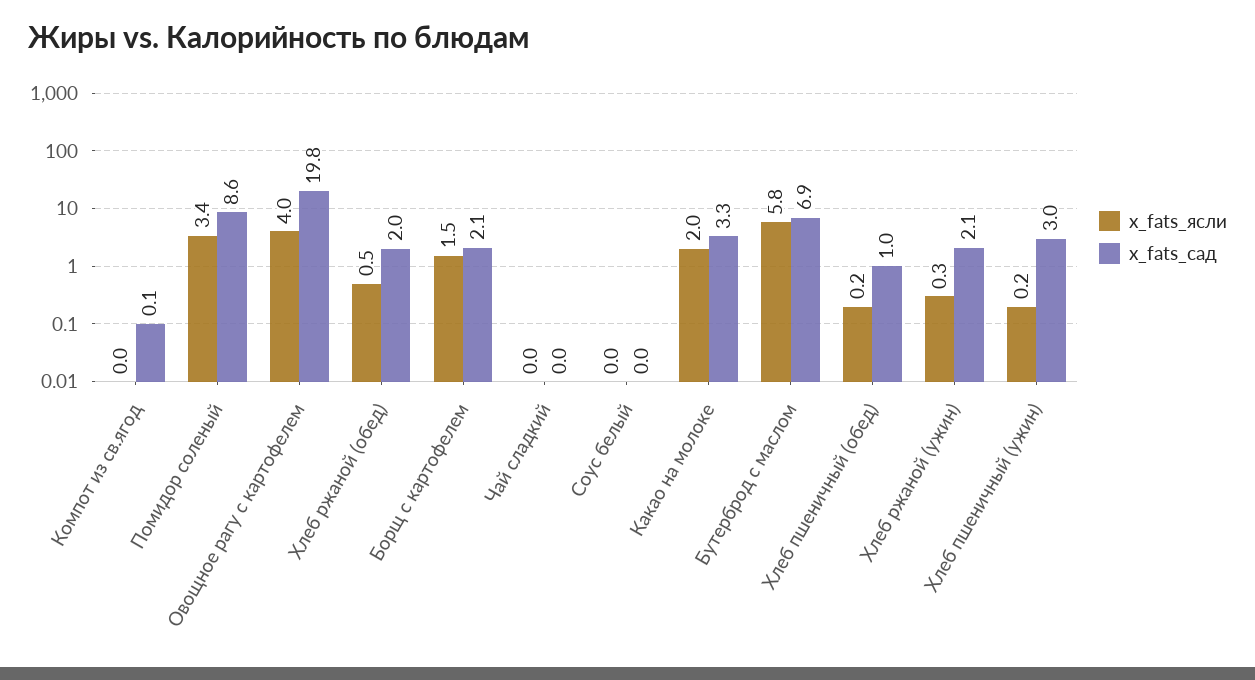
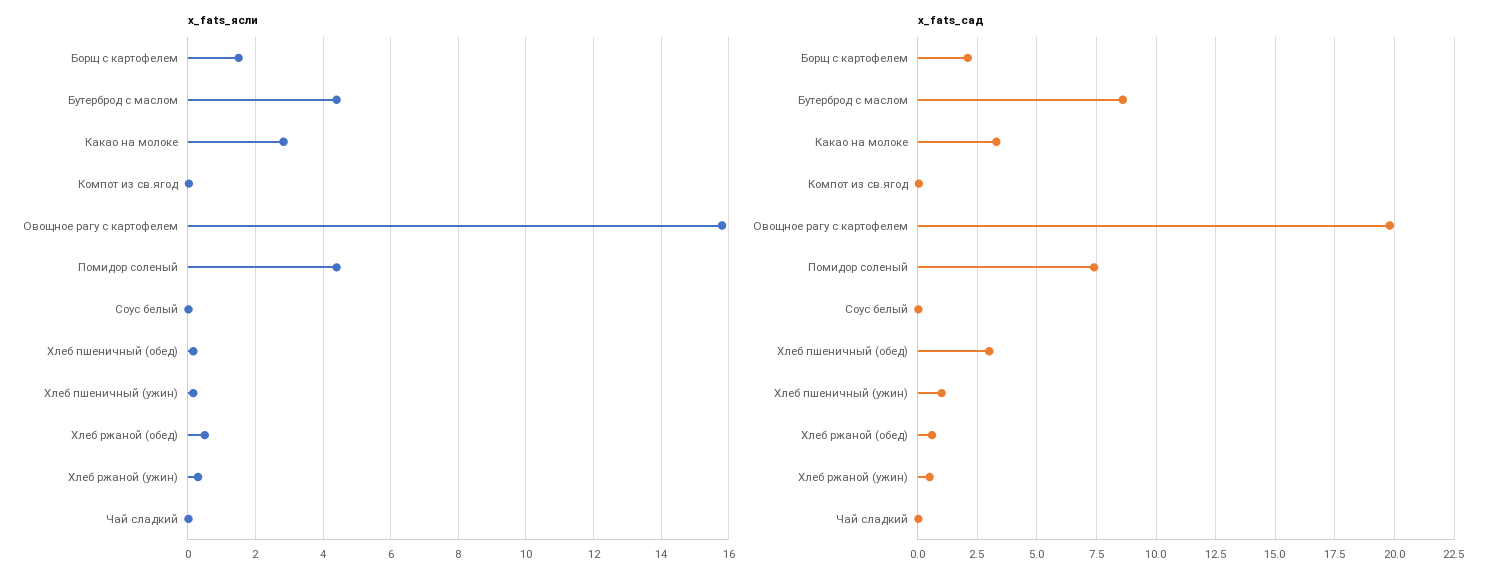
x_fats_ясли, Помидор соленый: 3.4 -> 4.4
x_fats_сад, Помидор соленый: 8.6 -> 7.5
x_fats_ясли, Овощное рагу с картофелем: 4 -> 15.8
x_fats_сад, Хлеб ржаной (обед): 2 -> 0.5
x_fats_ясли, Какао на молоке: 2 -> 2.8
x_fats_ясли, Бутерброд с маслом: 5.8 -> 4.4
x_fats_сад, Бутерброд с маслом: 6.9 -> 8.5
x_fats_сад, Хлеб пшеничный (обед): 1 -> 3
x_fats_сад, Хлеб ржаной (ужин): 2.1 -> 0.5
x_fats_сад, Хлеб пшеничный (ужин): 3 -> 1

